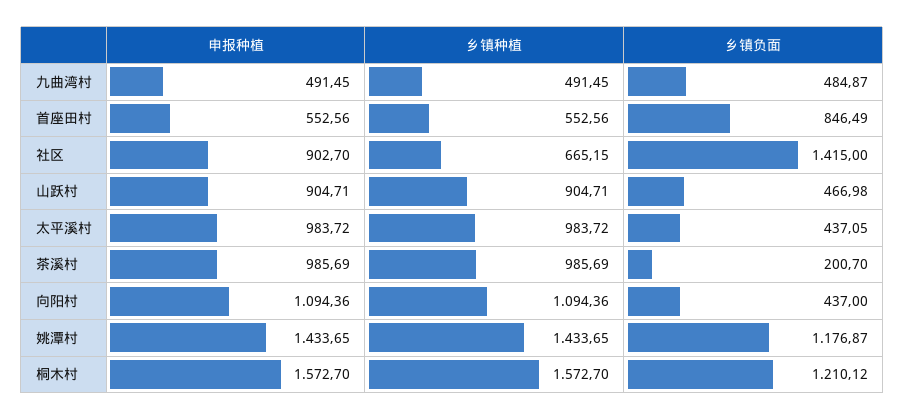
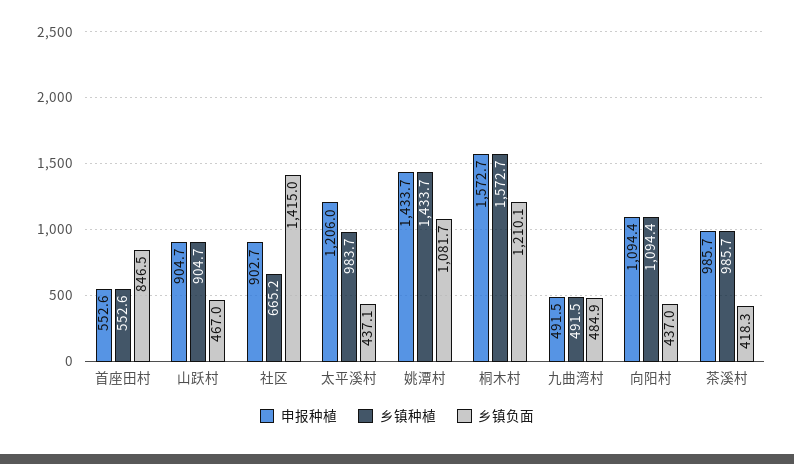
申报种植, 太平溪村: 983.72 -> 1206
乡镇负面, 茶溪村: 200.7 -> 418.3
乡镇负面, 姚潭村: 1176.87 -> 1081.7

